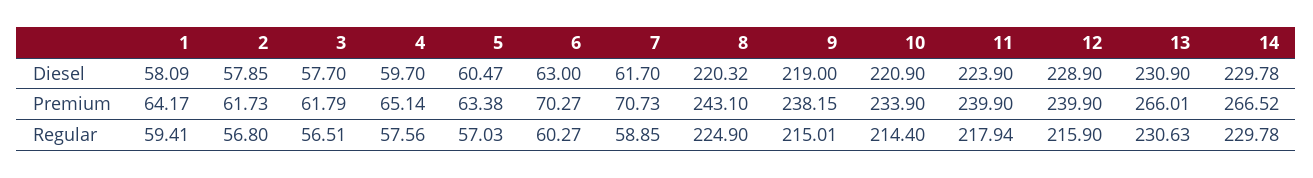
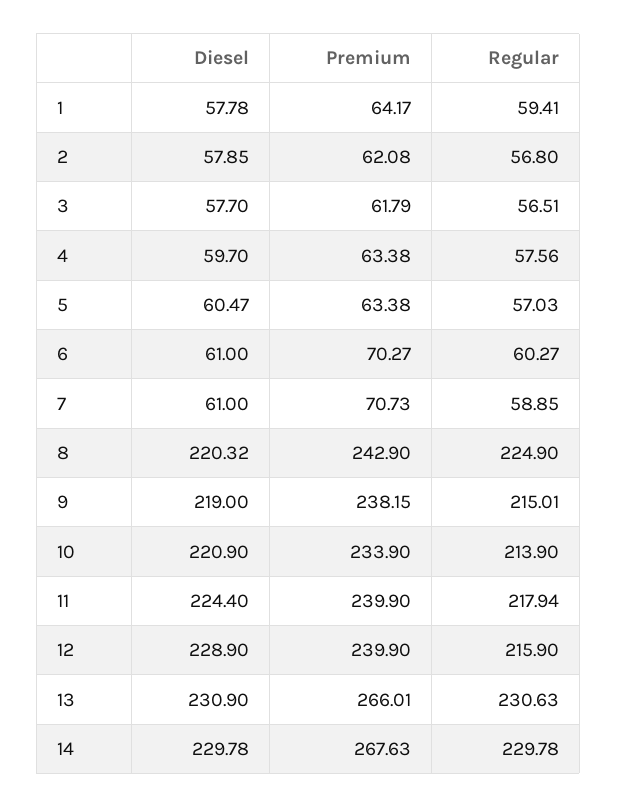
1, Diesel: 58.09 -> 57.78
6, Diesel: 63 -> 61
7, Diesel: 61.7 -> 61
11, Diesel: 223.9 -> 224.4
2, Premium: 61.73 -> 62.08
4, Premium: 65.14 -> 63.38
8, Premium: 243.1 -> 242.9
14, Premium: 266.52 -> 267.63
10, Regular: 214.4 -> 213.9

